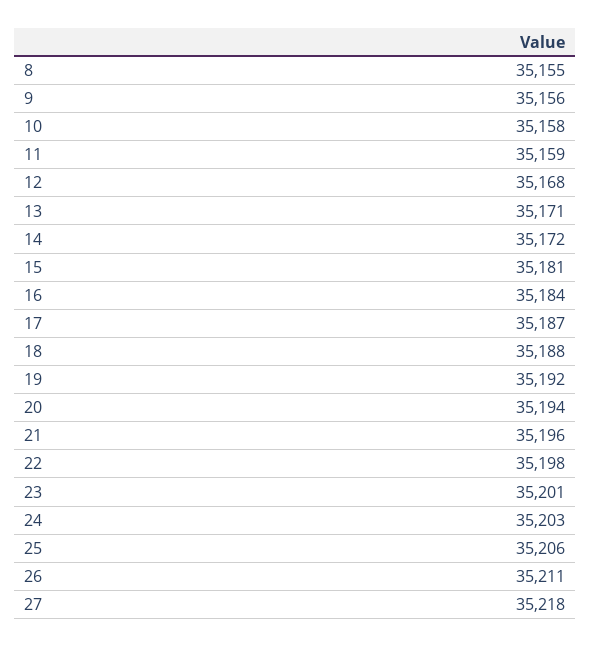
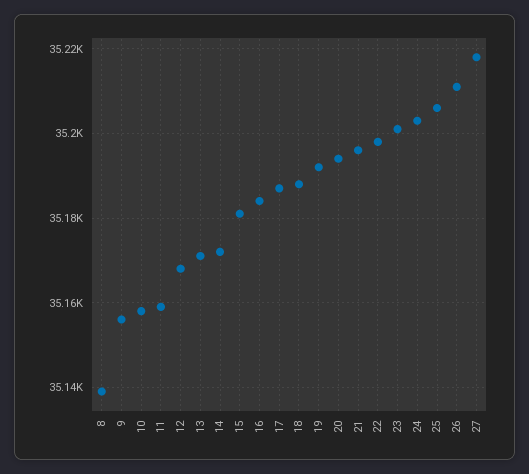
8: 35155 -> 35140

